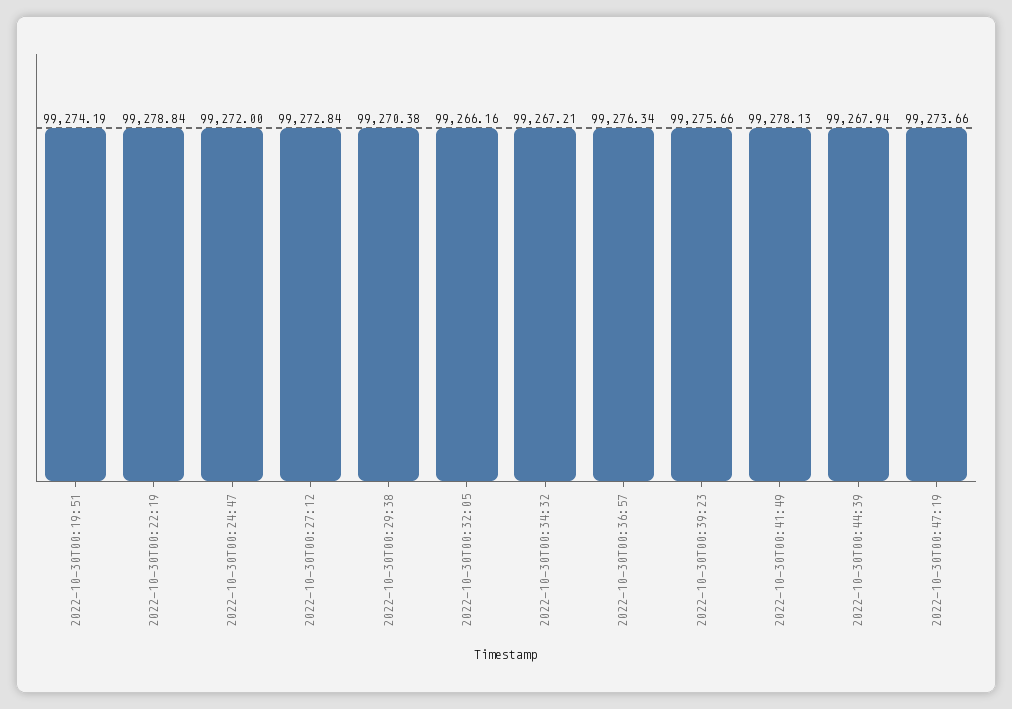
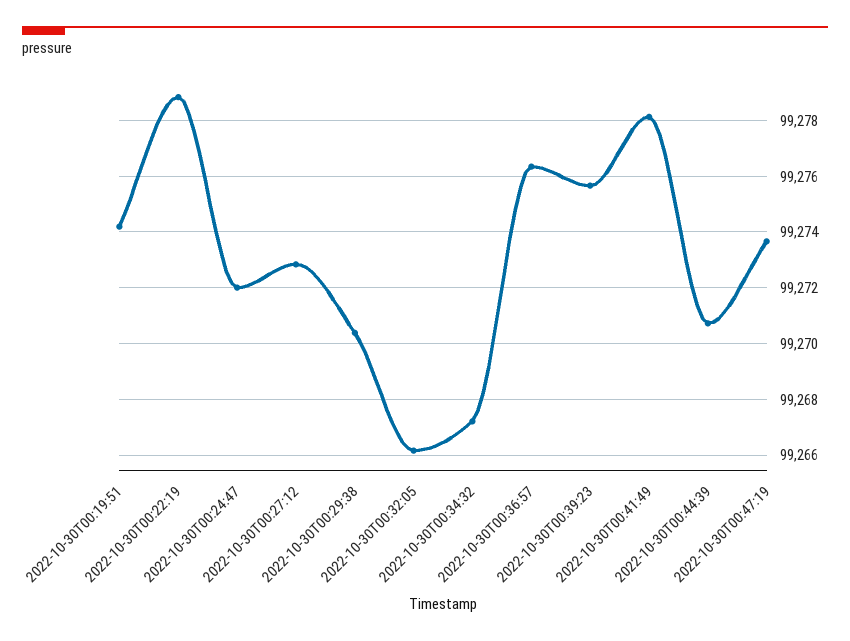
2022-10-30T00:44:39: 99267.94 -> 99270.75

